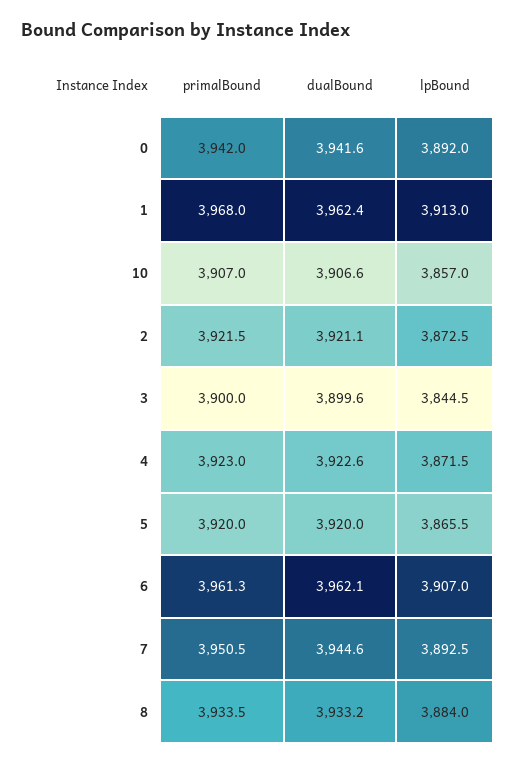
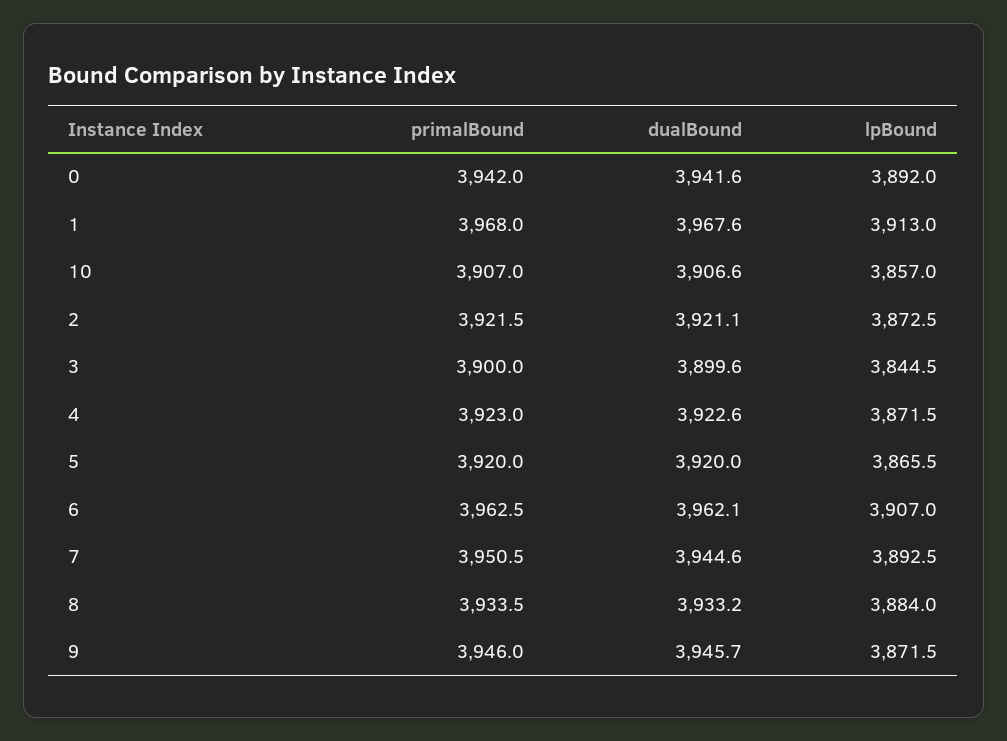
dualBound, 1: 3962.4 -> 3967.6
primalBound, 6: 3961.3 -> 3962.5
primalBound, 9: none -> 3946
dualBound, 9: none -> 3945.7
lpBound, 9: none -> 3871.5

